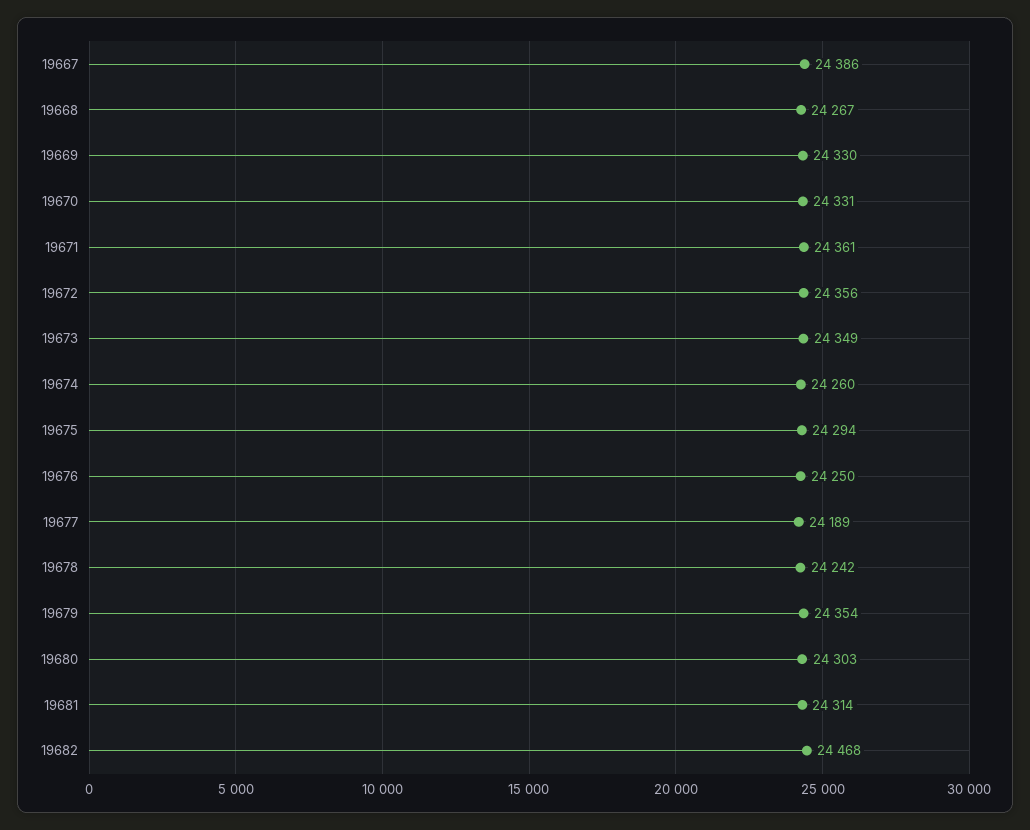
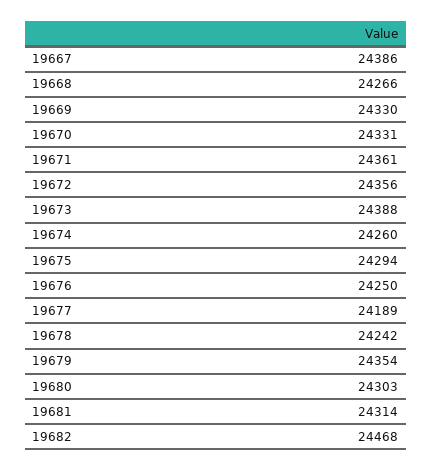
19668: 24267 -> 24266
19673: 24349 -> 24388

